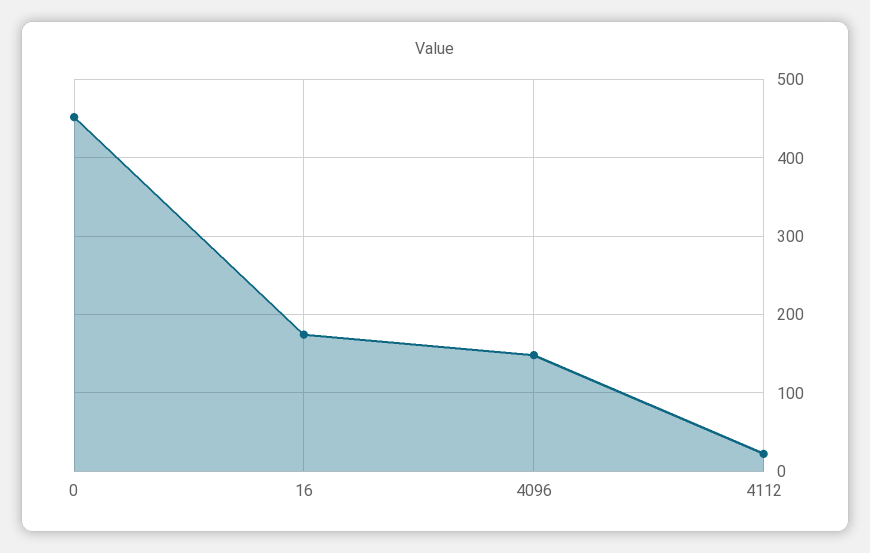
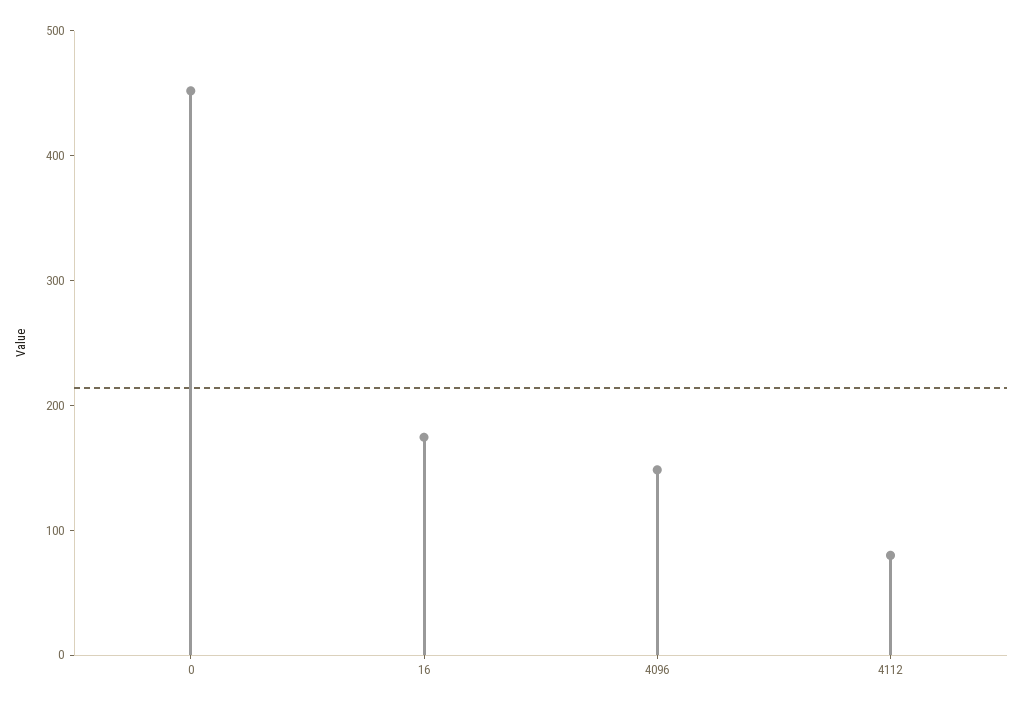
4112: 20 -> 80

